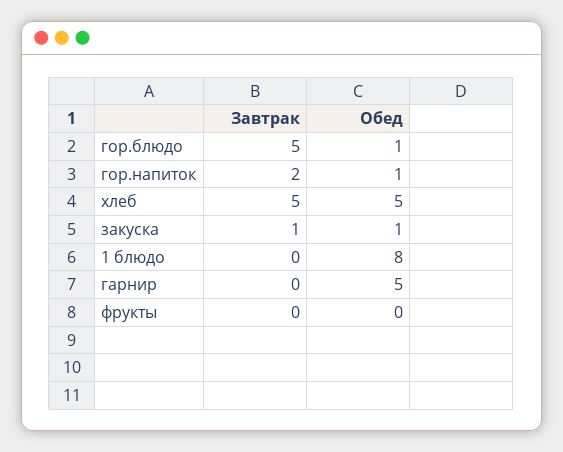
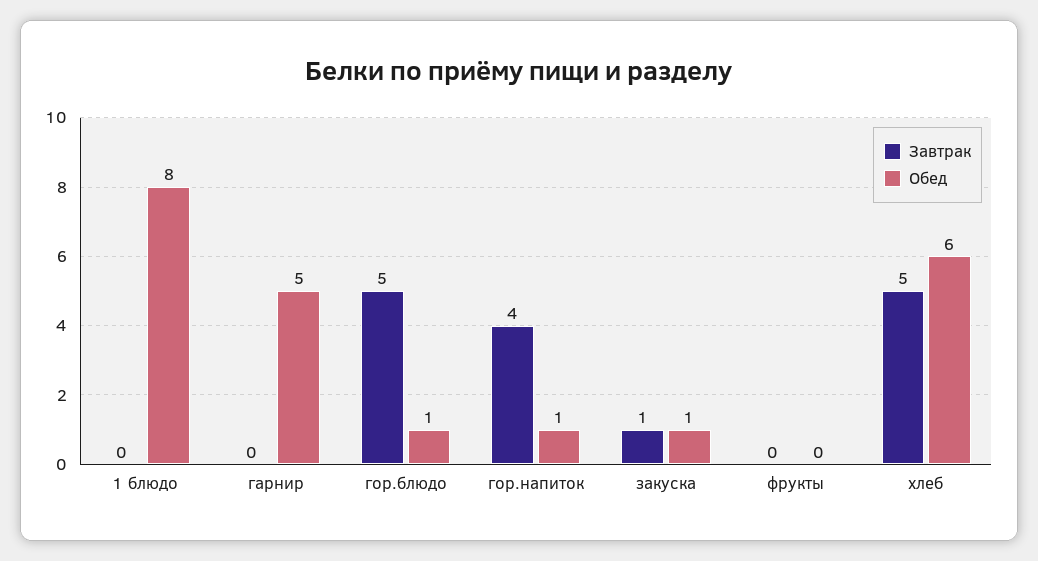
Завтрак, гор.напиток: 2 -> 4
Обед, хлеб: 5 -> 6

